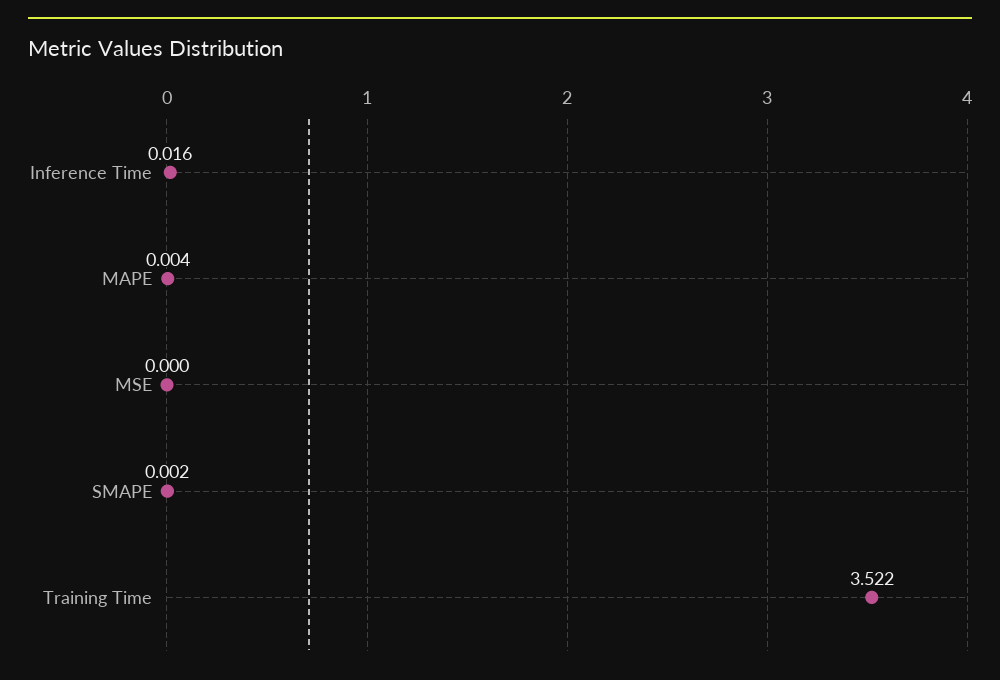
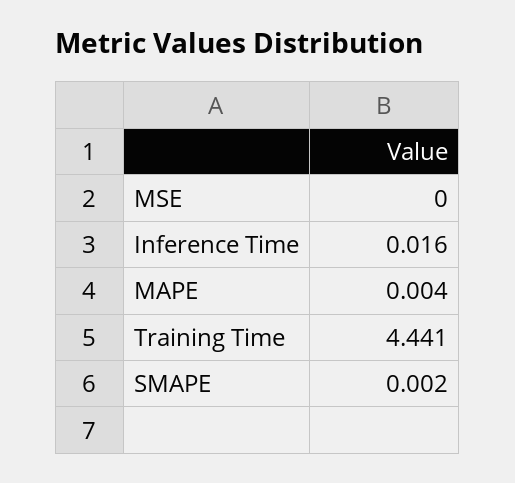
Training Time: 3.522 -> 4.441

